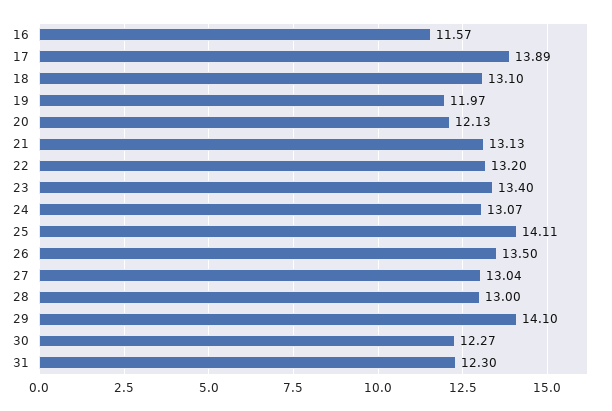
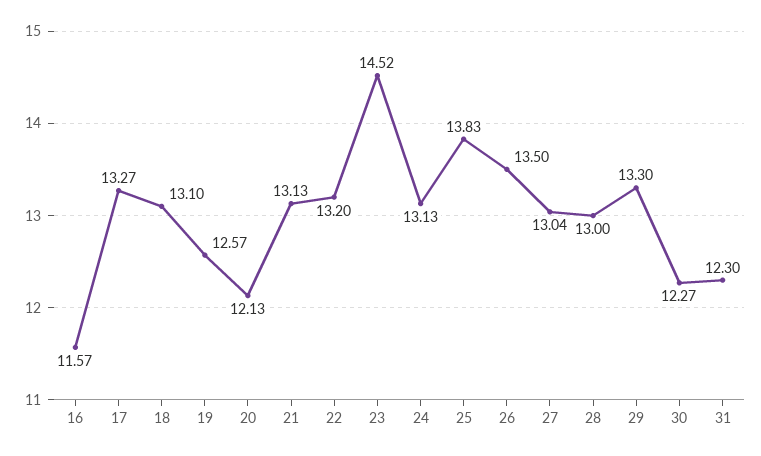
17: 13.89 -> 13.27
19: 11.97 -> 12.57
23: 13.4 -> 14.52
24: 13.07 -> 13.13
25: 14.11 -> 13.83
29: 14.1 -> 13.3

